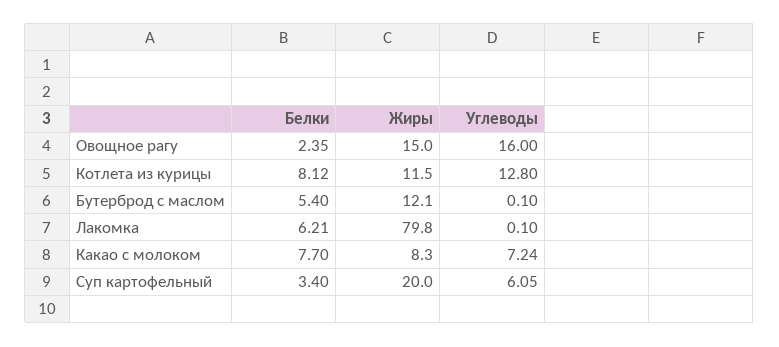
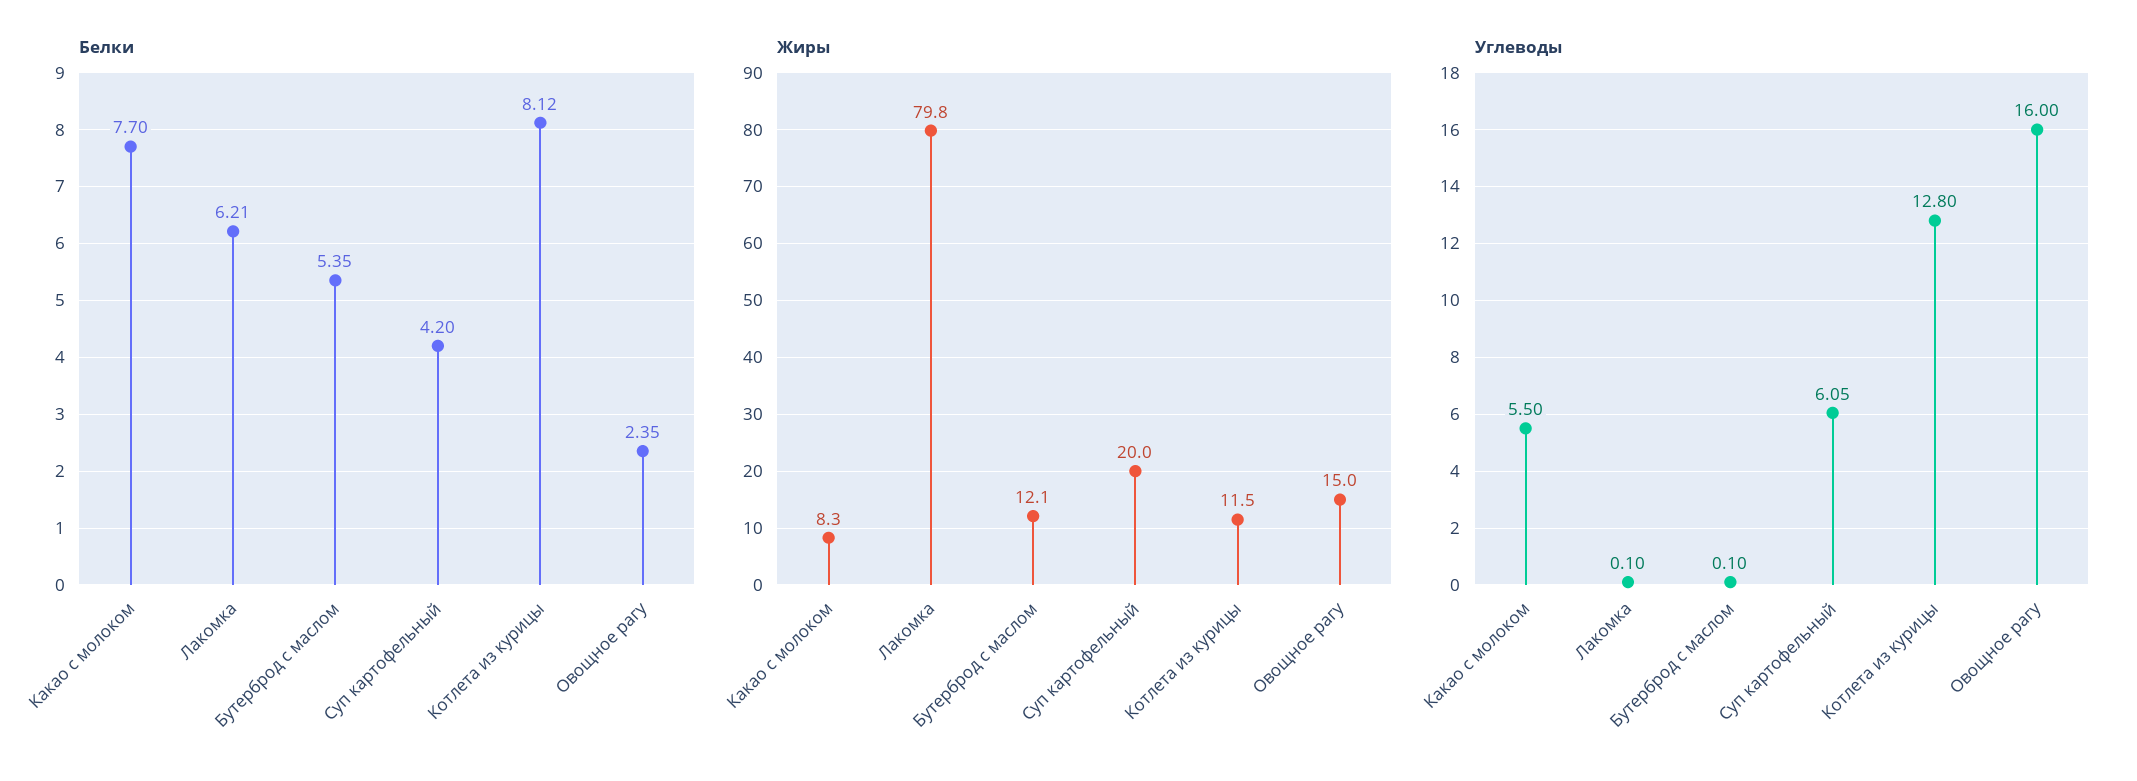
Белки, Бутерброд с маслом: 5.4 -> 5.35
Углеводы, Какао с молоком: 7.24 -> 5.5
Белки, Суп картофельный: 3.4 -> 4.2

